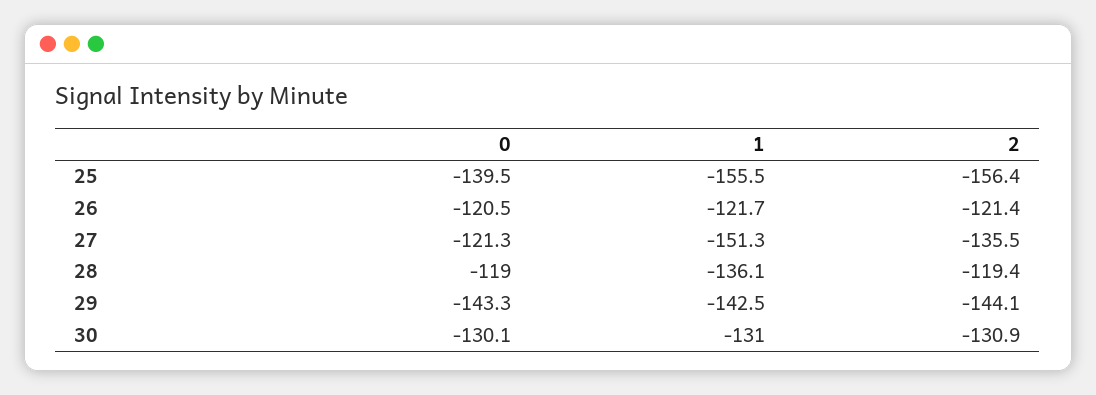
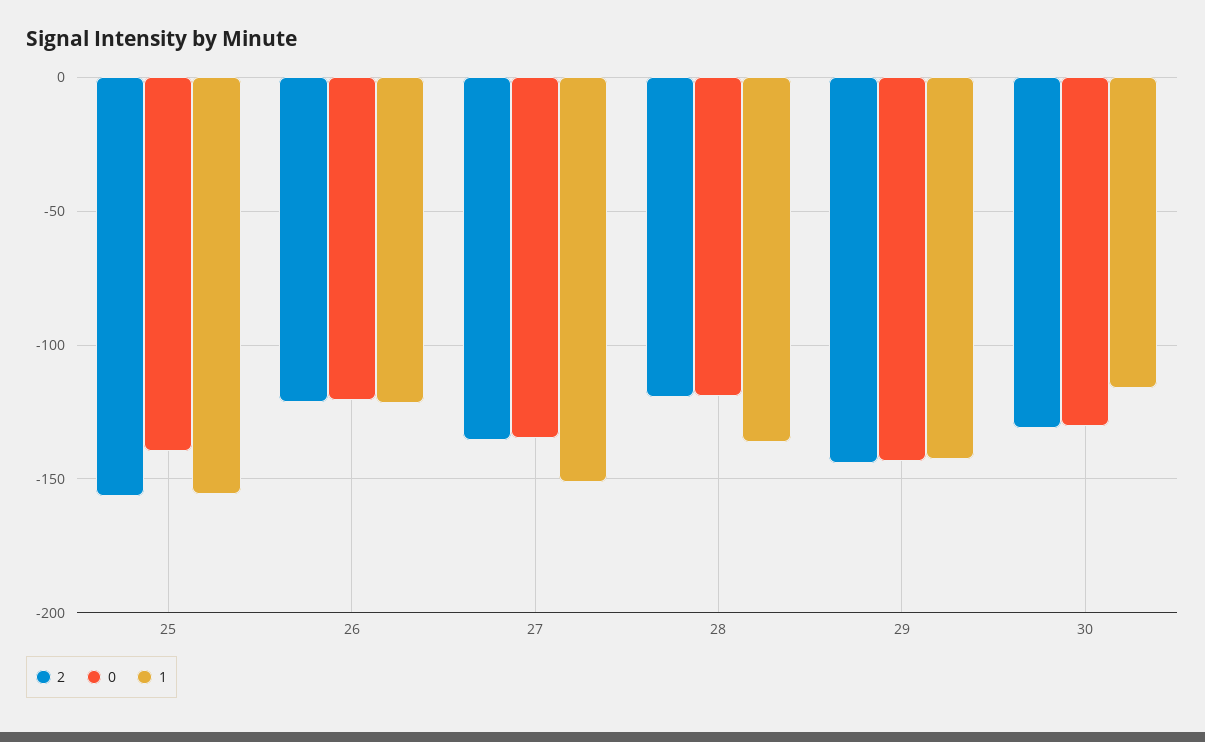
0, 27: -121.3 -> -135
1, 30: -131 -> -115

